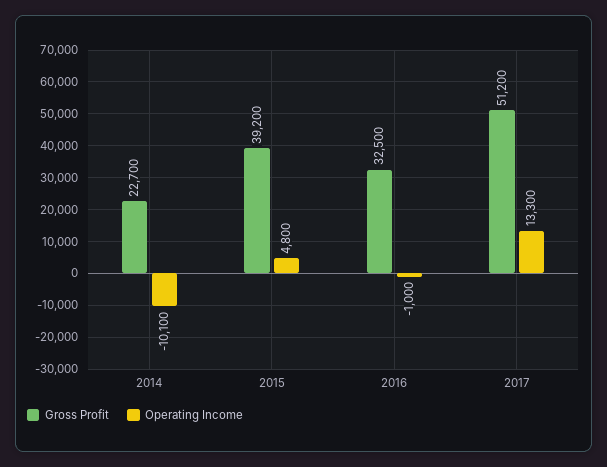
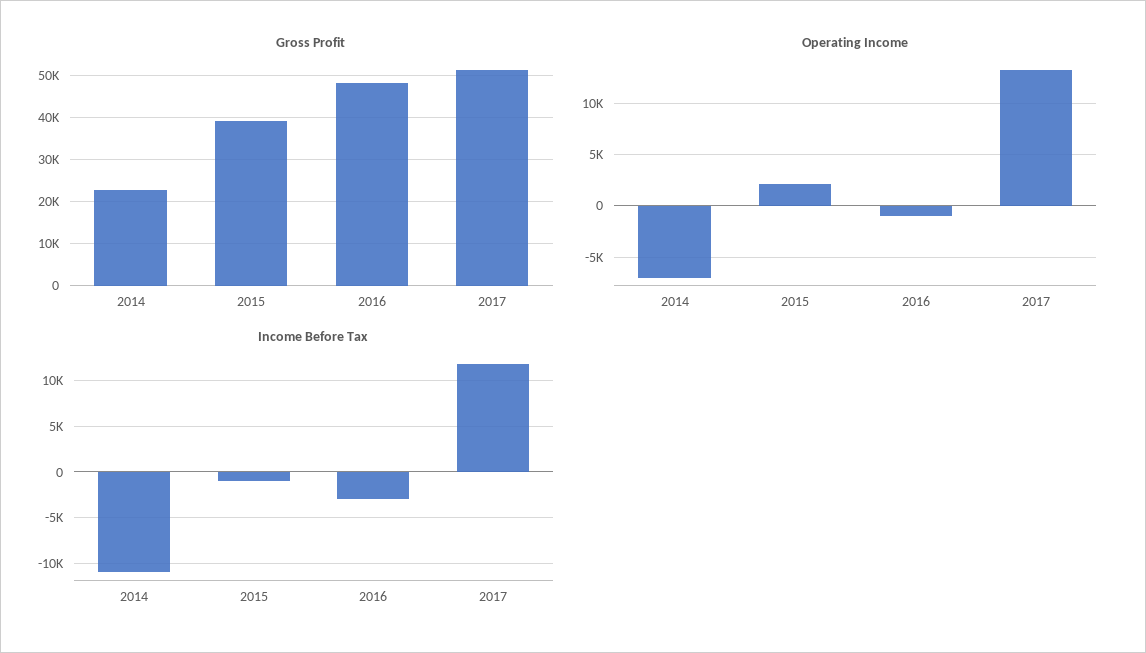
Operating Income, 2014: -10100 -> -7000
Operating Income, 2015: 4800 -> 2000
Gross Profit, 2016: 32500 -> 48000
Income Before Tax, 2014: none -> -11000
Income Before Tax, 2015: none -> -1000
Income Before Tax, 2016: none -> -3000
Income Before Tax, 2017: none -> 12000

